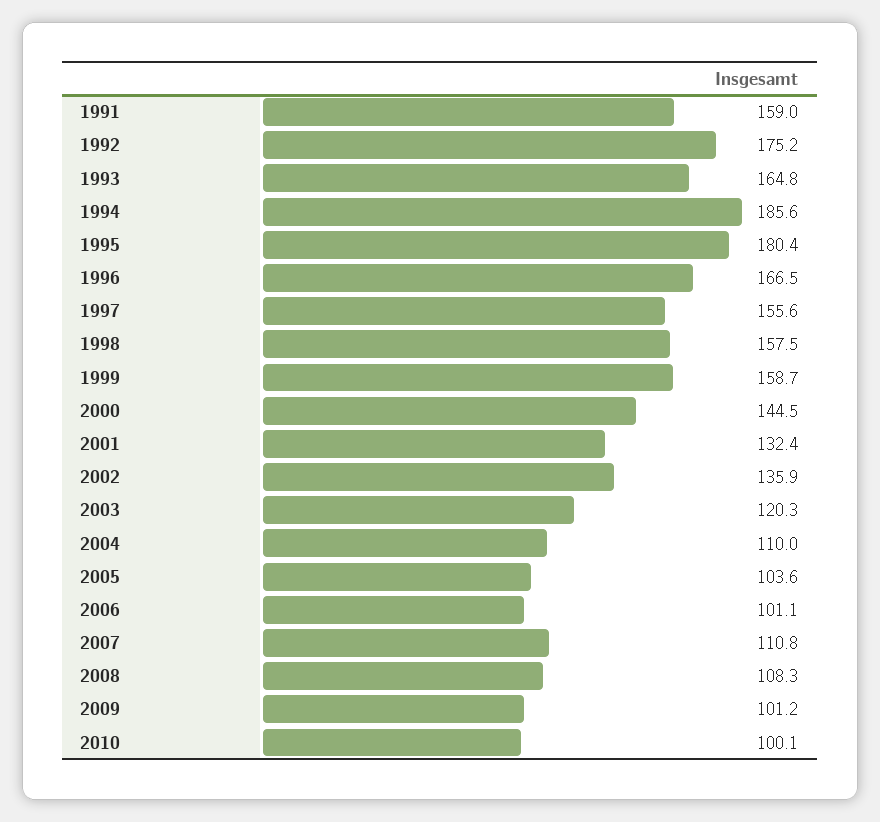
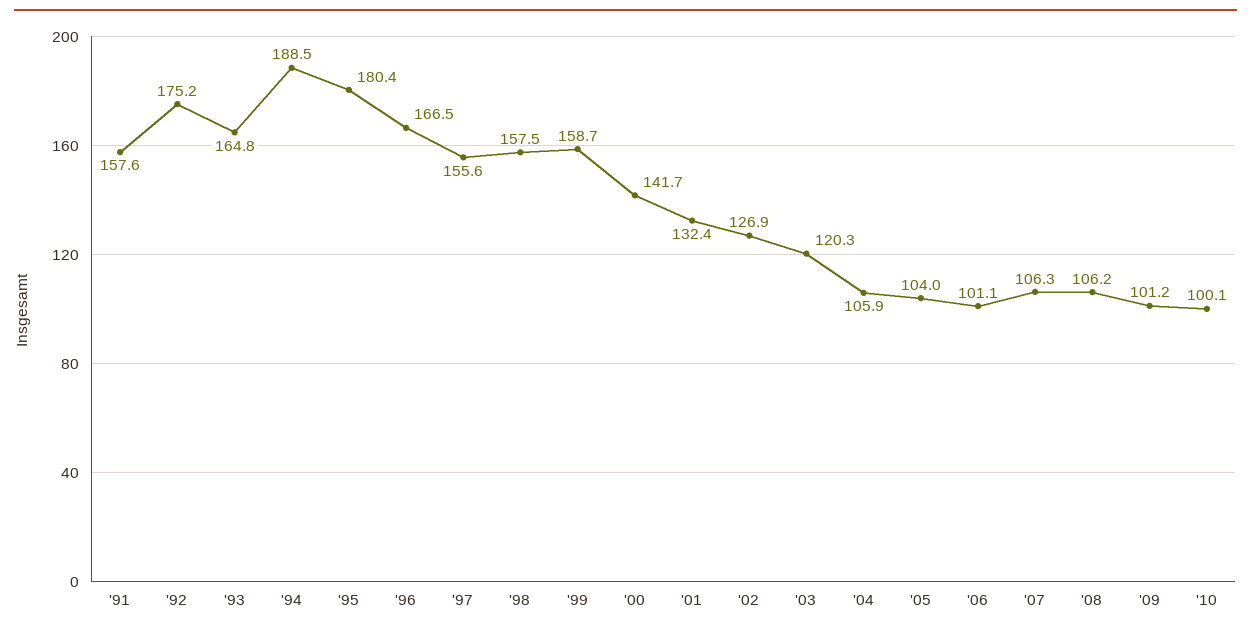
1991: 159 -> 157.6
1994: 185.6 -> 188.5
2000: 144.5 -> 141.7
2002: 135.9 -> 126.9
2004: 110 -> 105.9
2005: 103.6 -> 104
2007: 110.8 -> 106.3
2008: 108.3 -> 106.2

